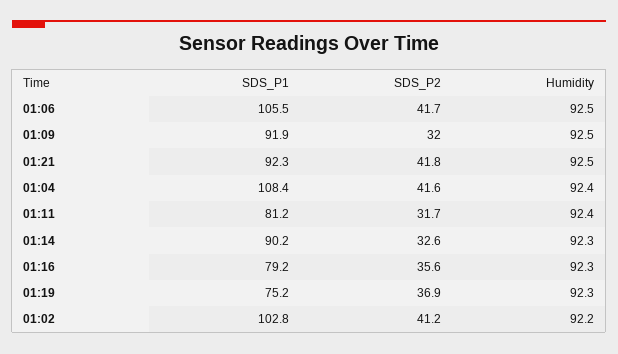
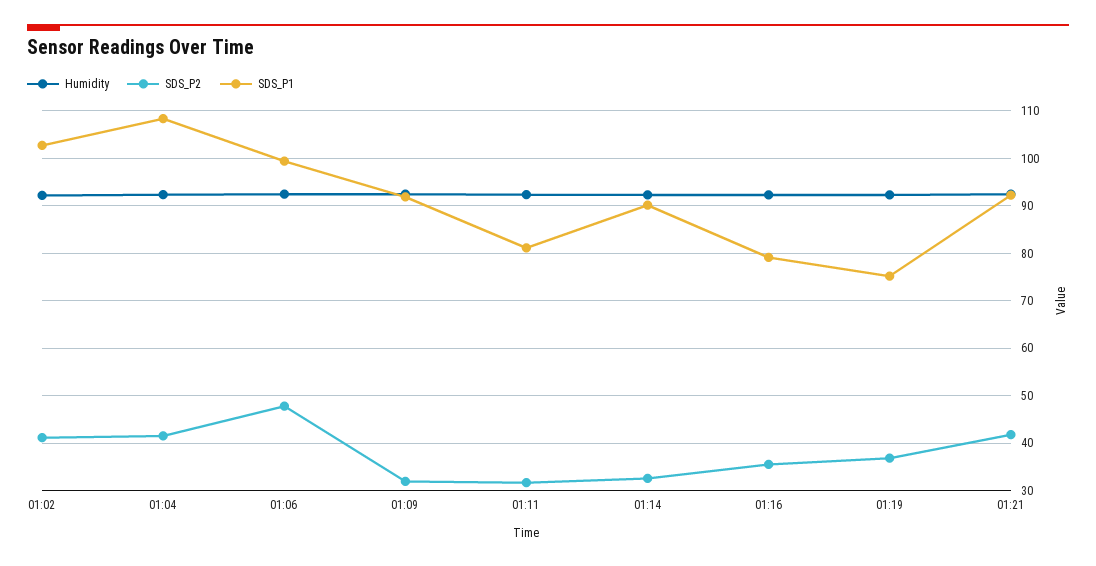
SDS_P1, 01:06: 105.5 -> 100
SDS_P2, 01:06: 41.7 -> 48

